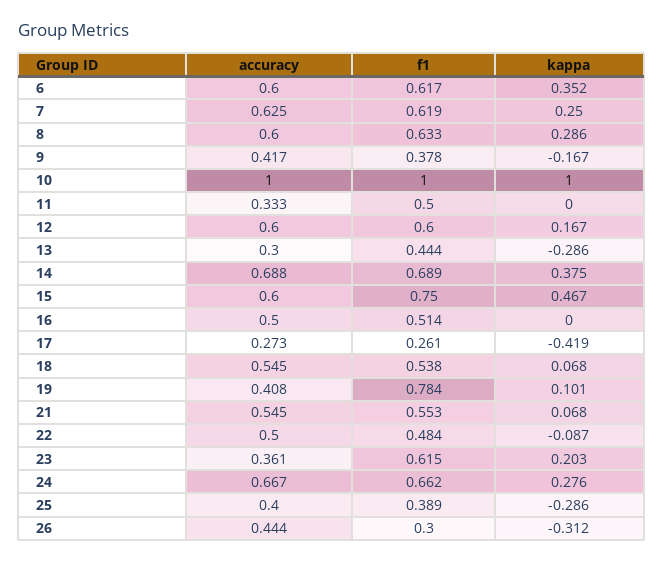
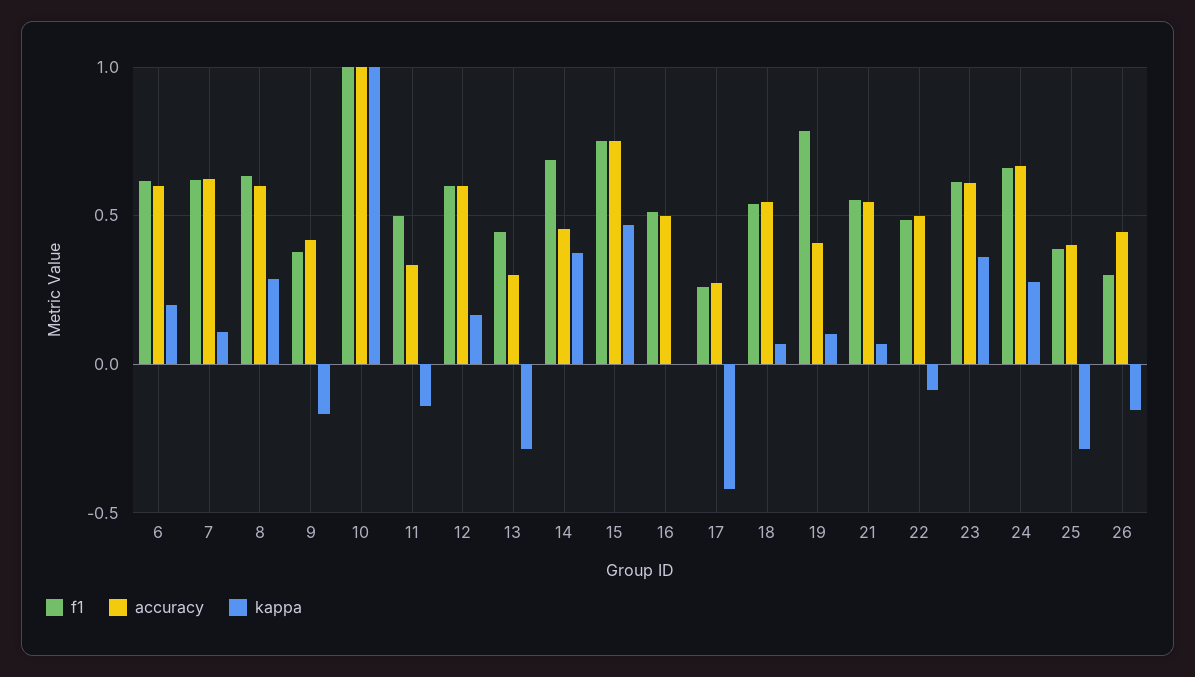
kappa, 6: 0.352 -> 0.2
kappa, 7: 0.25 -> 0.1
kappa, 11: 0 -> -0.15
accuracy, 14: 0.688 -> 0.45
accuracy, 15: 0.6 -> 0.75
accuracy, 23: 0.361 -> 0.6
kappa, 23: 0.203 -> 0.35
kappa, 26: -0.312 -> -0.15

